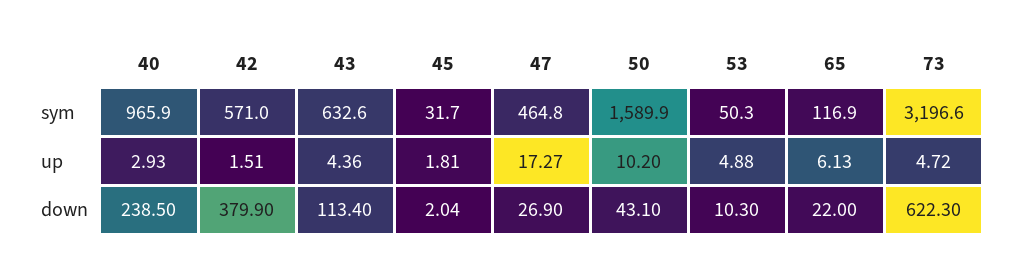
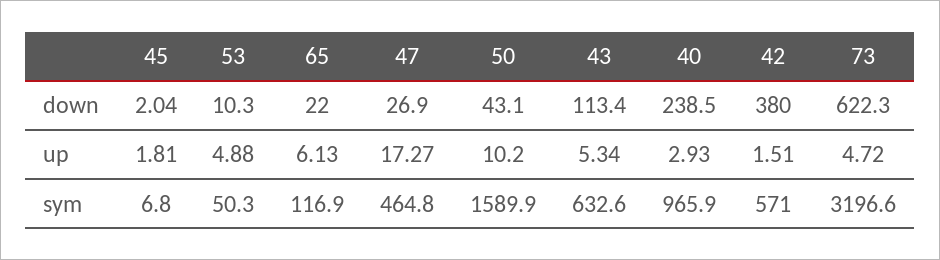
45, sym: 31.7 -> 6.8
43, up: 4.36 -> 5.34
42, down: 379.9 -> 380

